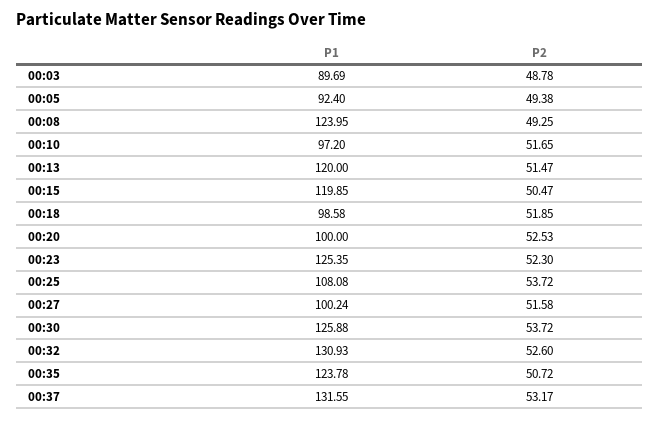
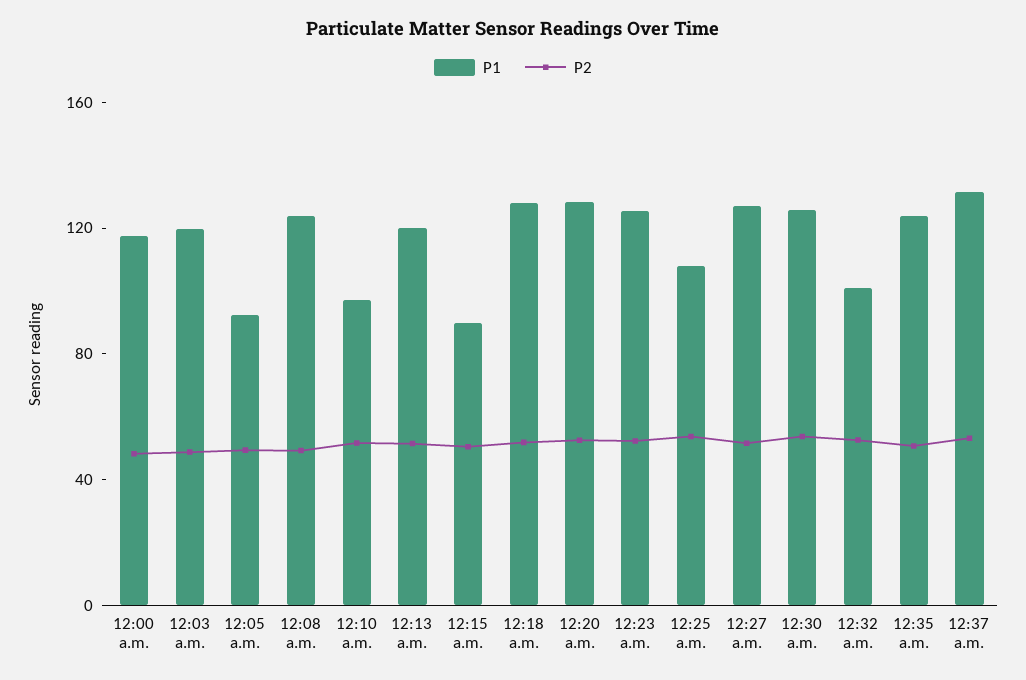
P1, 00:03: 89.69 -> 120
P1, 00:15: 119.85 -> 90
P1, 00:18: 98.58 -> 130
P1, 00:20: 100 -> 130
P1, 00:27: 100.24 -> 130
P1, 00:32: 130.93 -> 100
P1, 12:00 a.m.: none -> 120
P2, 12:00 a.m.: none -> 50

